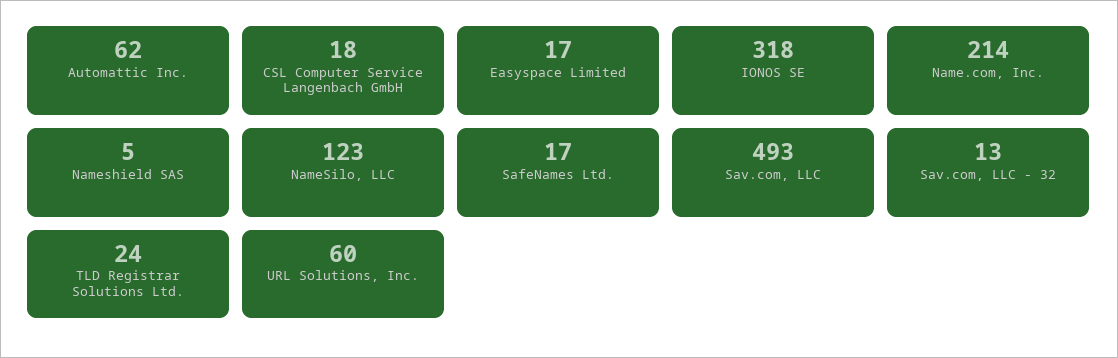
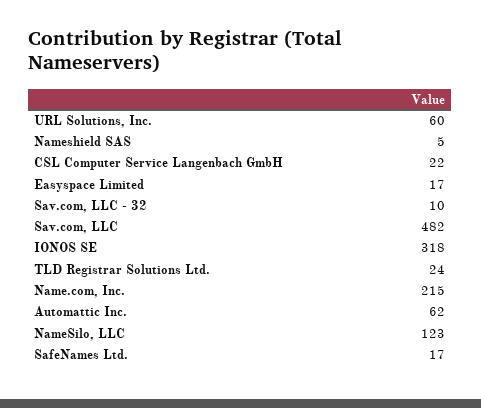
CSL Computer Service Langenbach GmbH: 18 -> 22
Name.com, Inc.: 214 -> 215
Sav.com, LLC: 493 -> 482
Sav.com, LLC - 32: 13 -> 10

